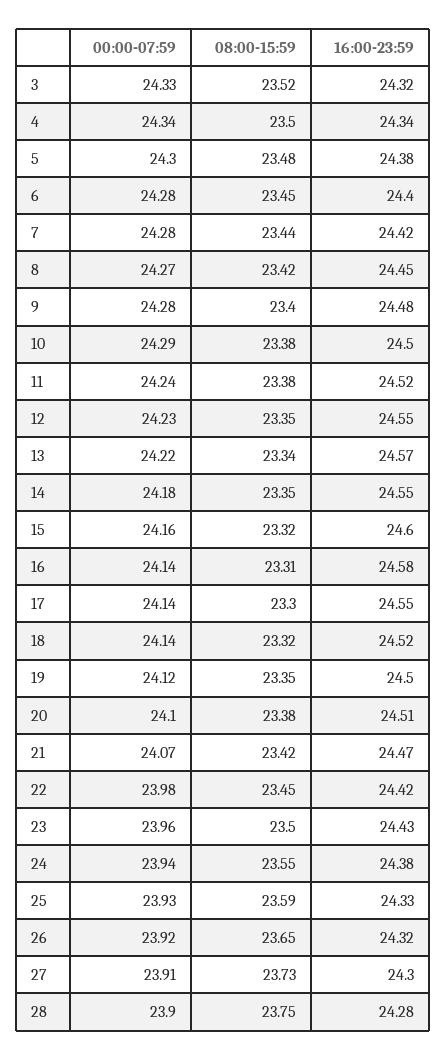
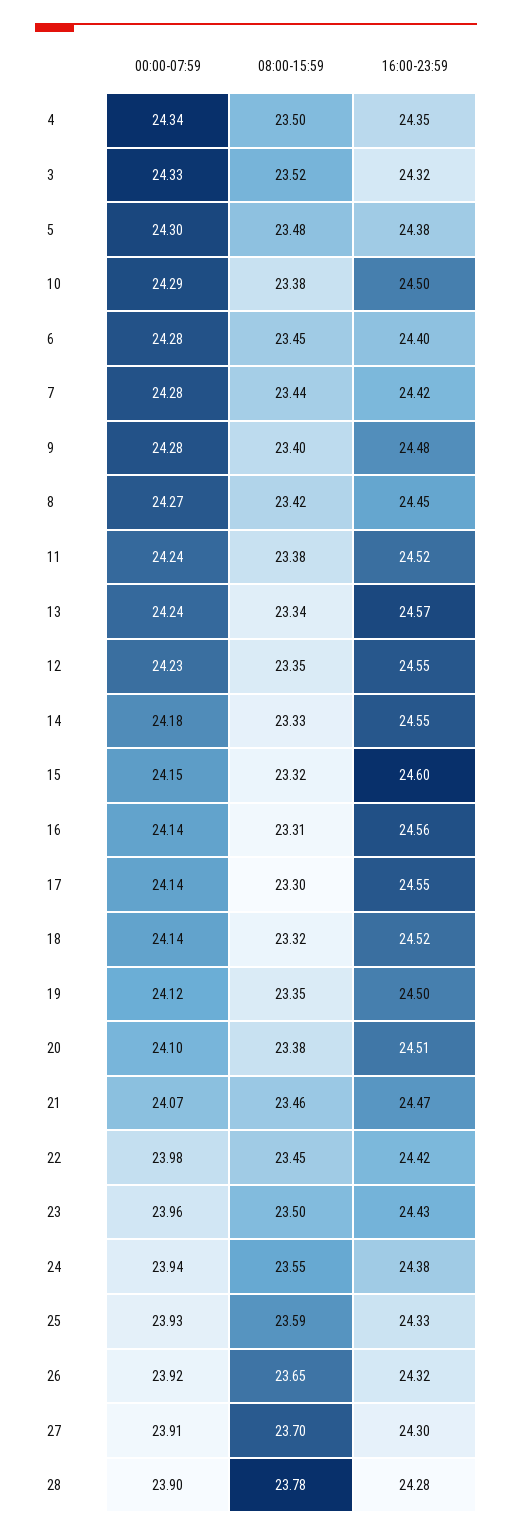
16:00-23:59, 4: 24.34 -> 24.35
00:00-07:59, 13: 24.22 -> 24.24
08:00-15:59, 14: 23.35 -> 23.33
00:00-07:59, 15: 24.16 -> 24.15
16:00-23:59, 16: 24.58 -> 24.56
08:00-15:59, 21: 23.42 -> 23.46
08:00-15:59, 27: 23.73 -> 23.7
08:00-15:59, 28: 23.75 -> 23.78

